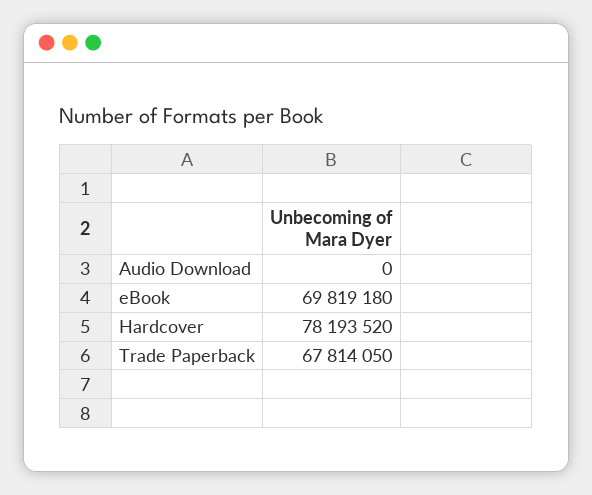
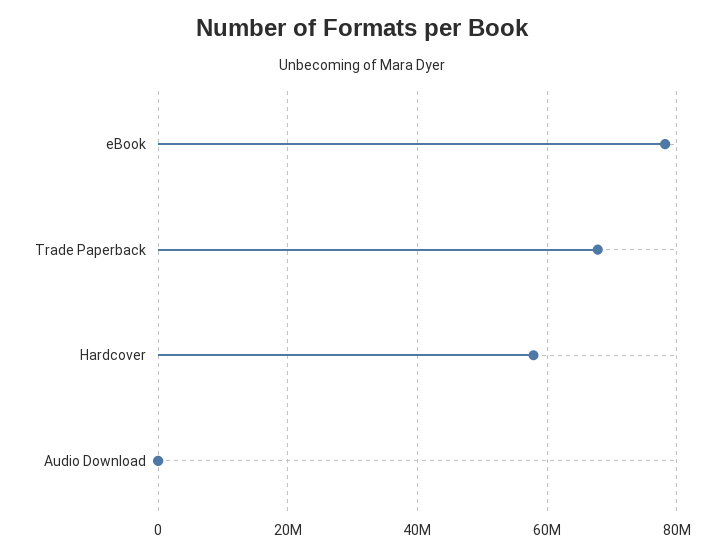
eBook: 69819180 -> 78000000
Hardcover: 78193520 -> 58000000

